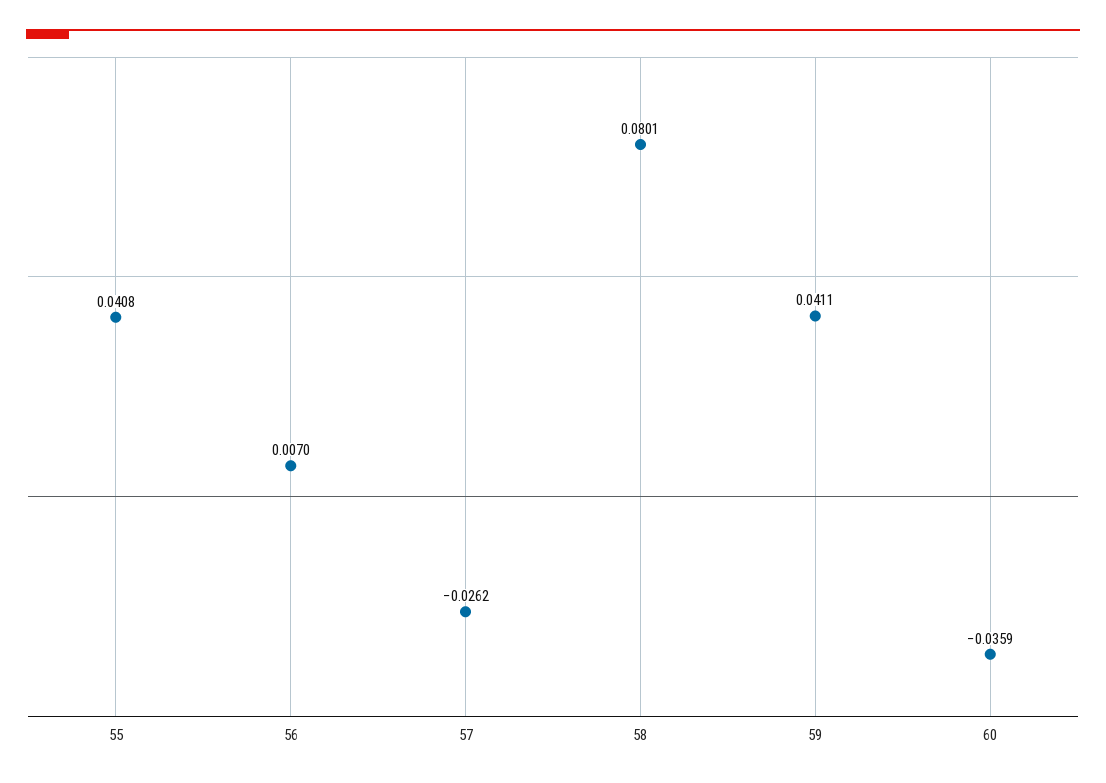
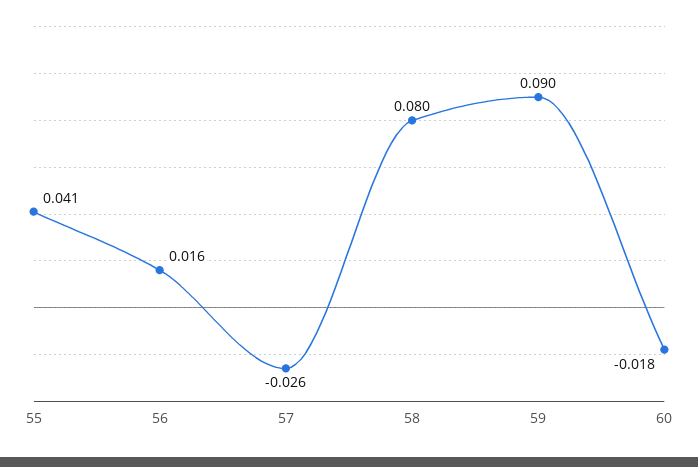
56: 0.007 -> 0.016
59: 0.0411 -> 0.09
60: -0.0359 -> -0.018

